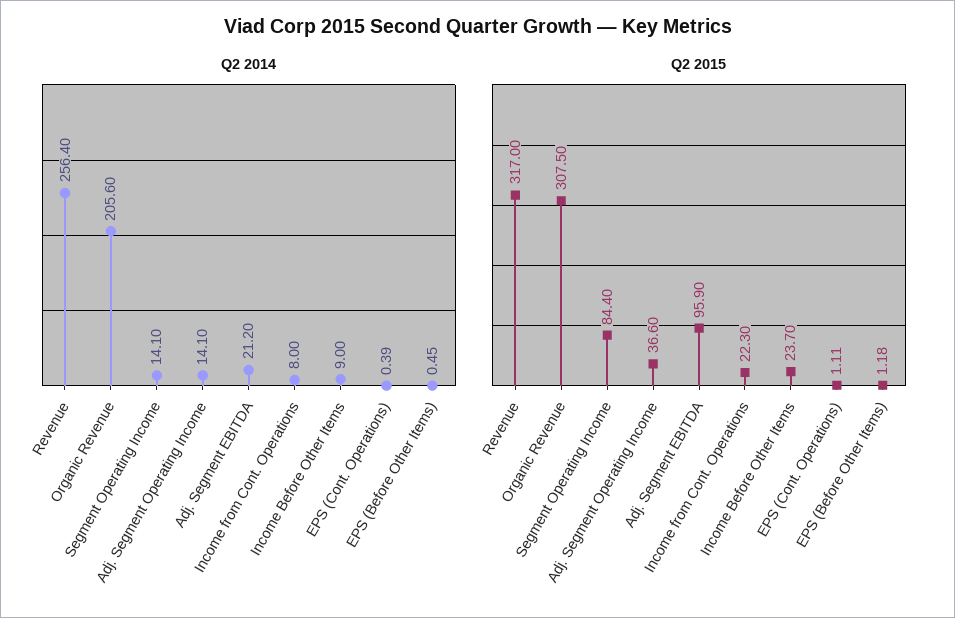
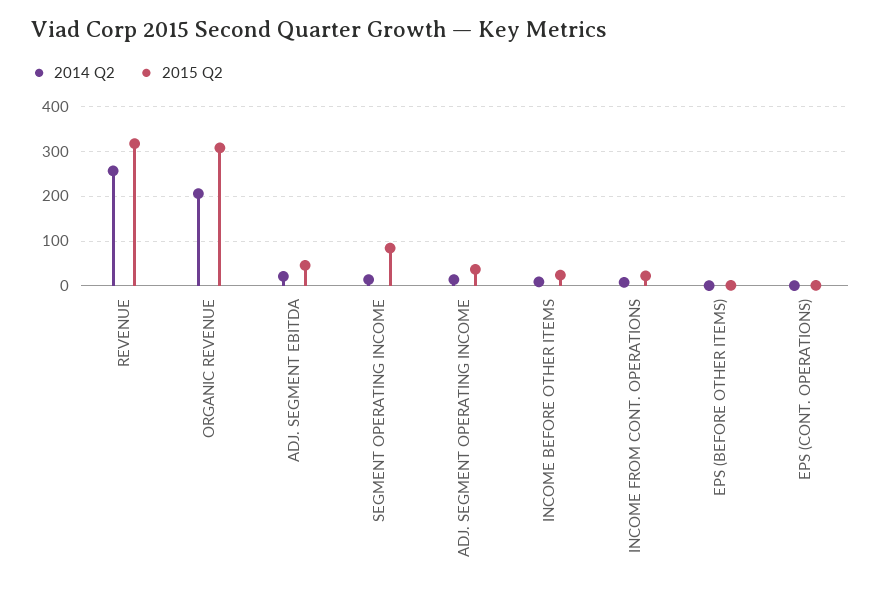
Q2 2015, Adj. Segment EBITDA: 95.9 -> 40

